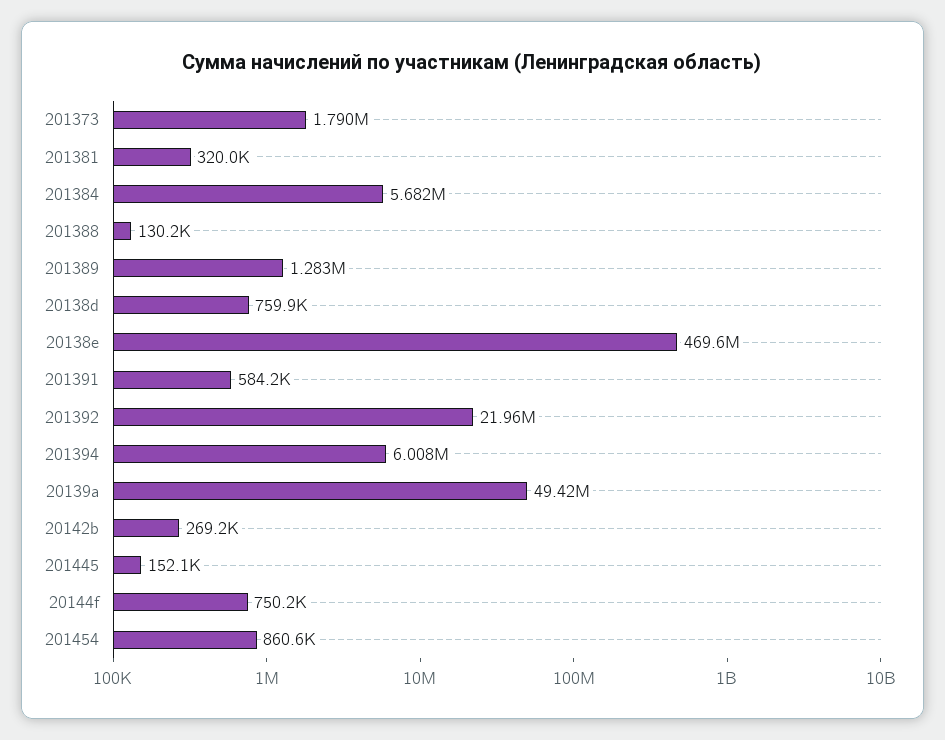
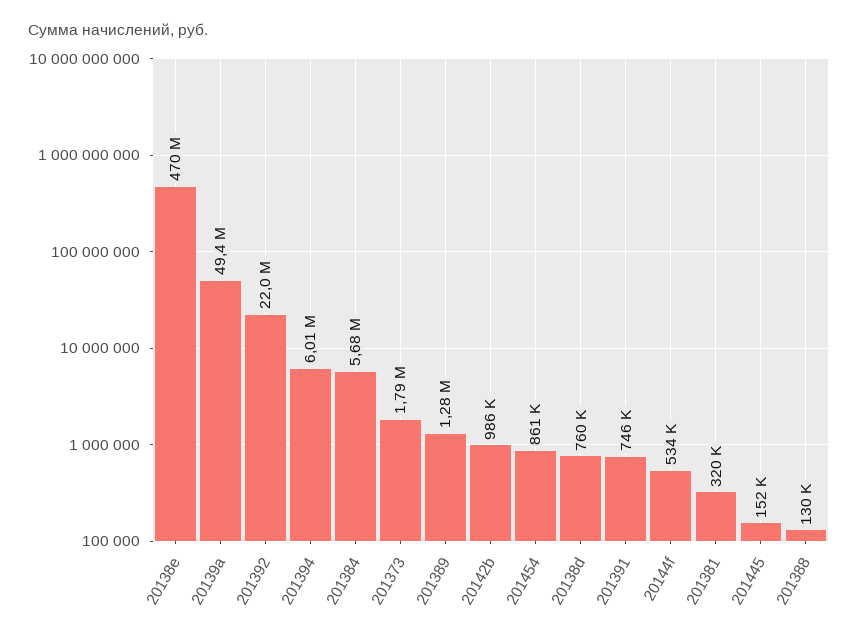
201391: 584200 -> 746000
20142b: 269200 -> 986000
20144f: 750200 -> 534000

